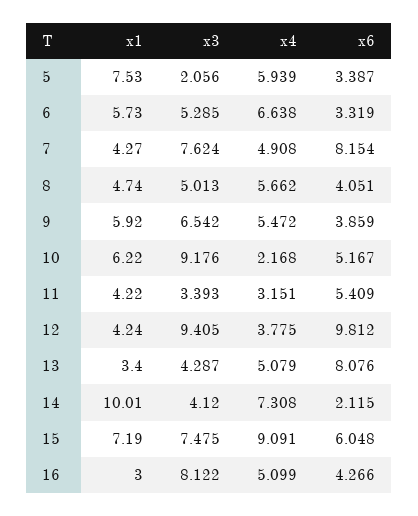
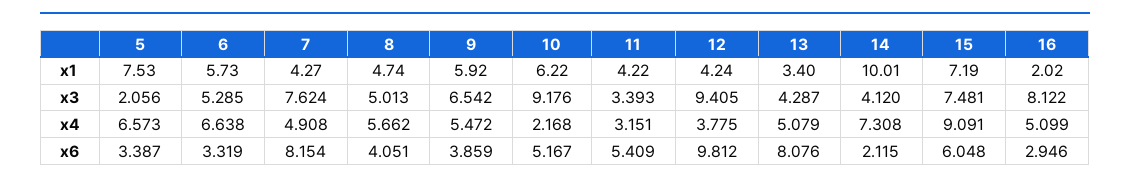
x4, 5: 5.939 -> 6.573
x3, 15: 7.475 -> 7.481
x1, 16: 3 -> 2.02
x6, 16: 4.266 -> 2.946

